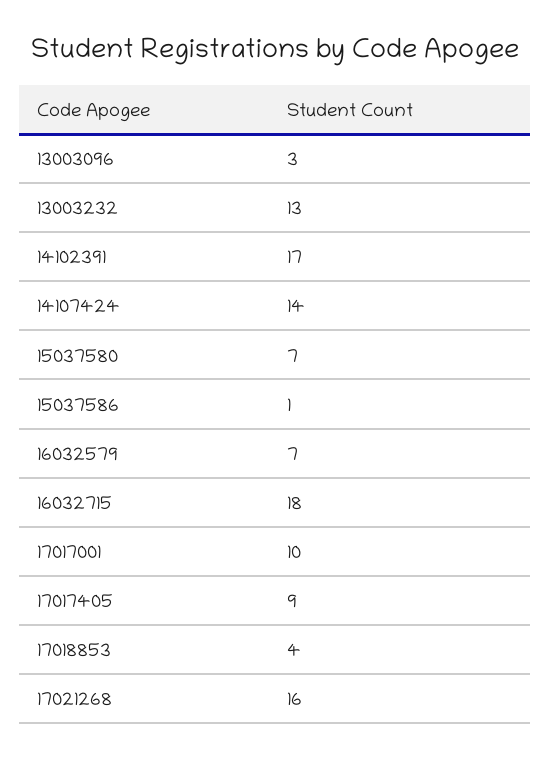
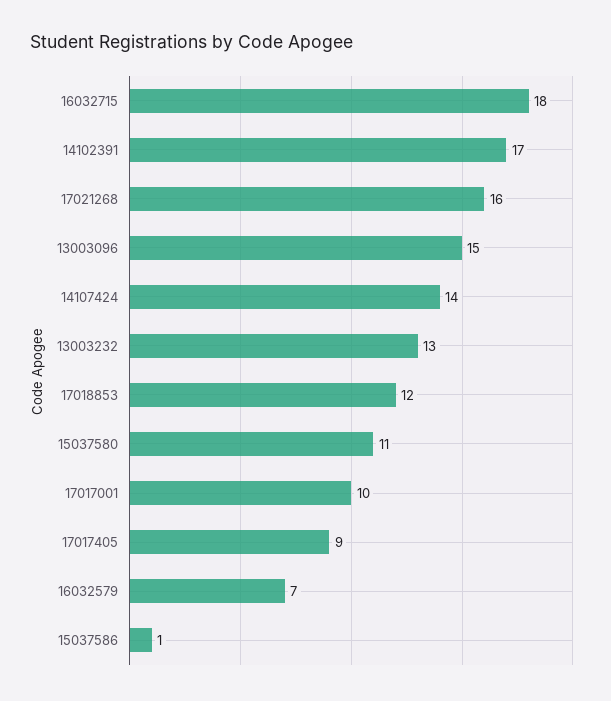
13003096: 3 -> 15
15037580: 7 -> 11
17018853: 4 -> 12

